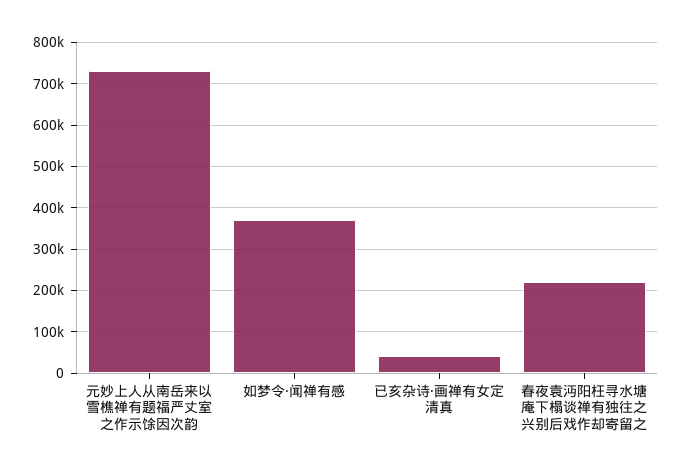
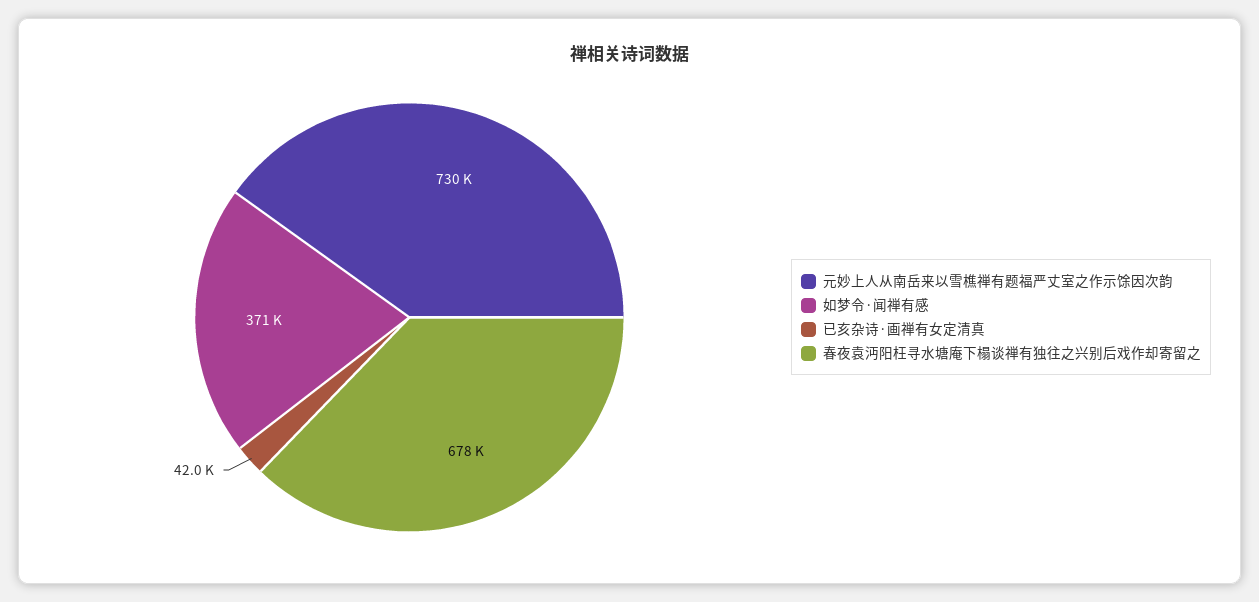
春夜袁沔阳枉寻水塘庵下榻谈禅有独往之兴别后戏作却寄留之: 220000 -> 678000

